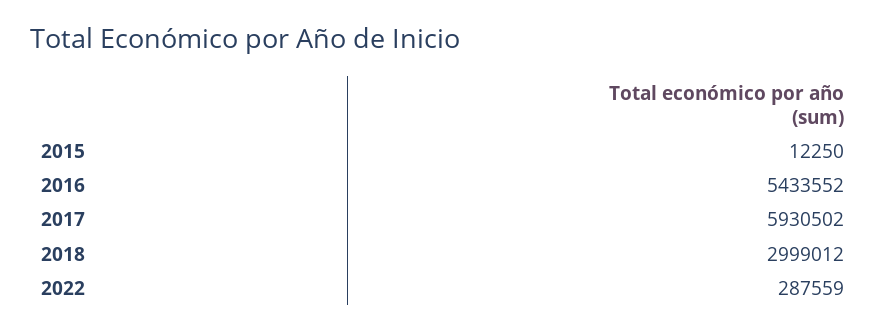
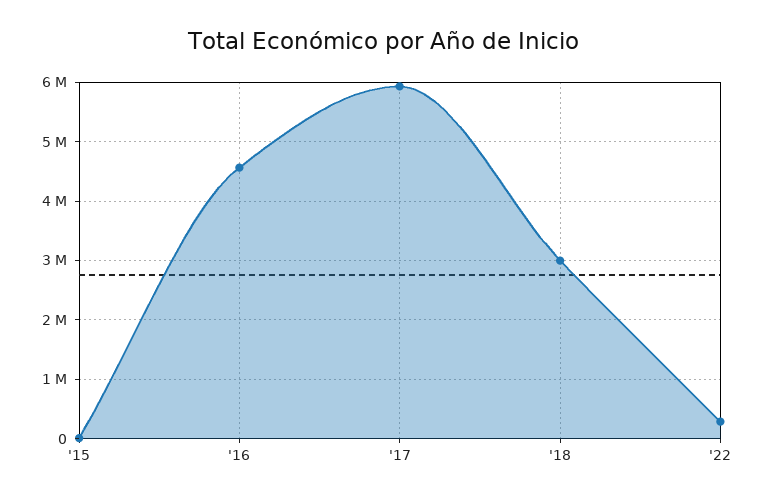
2016: 5433552 -> 4600000

